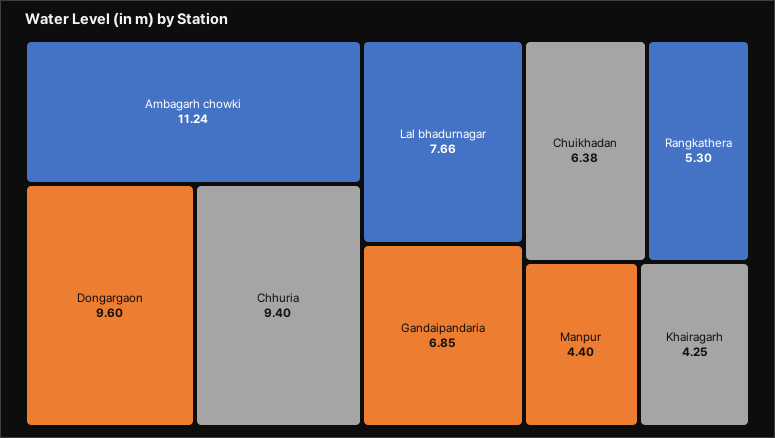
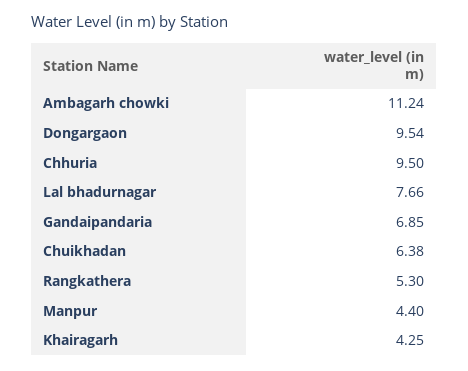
Dongargaon: 9.6 -> 9.54
Chhuria: 9.4 -> 9.5

